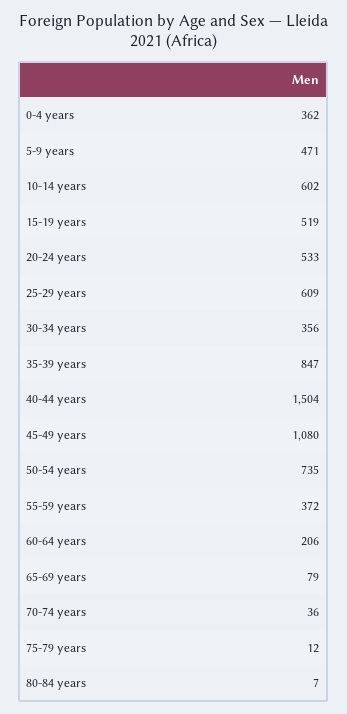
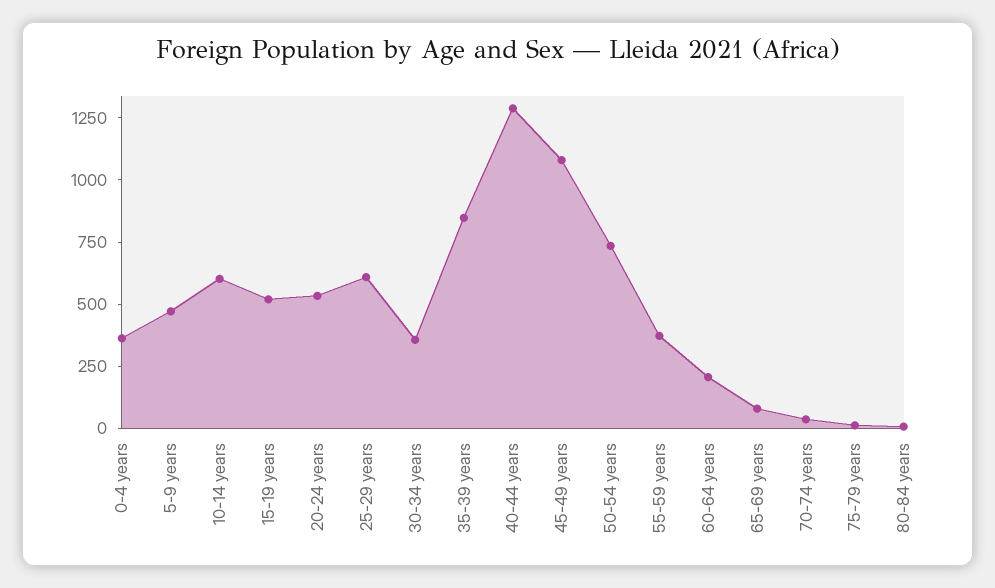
40-44 years: 1504 -> 1300

